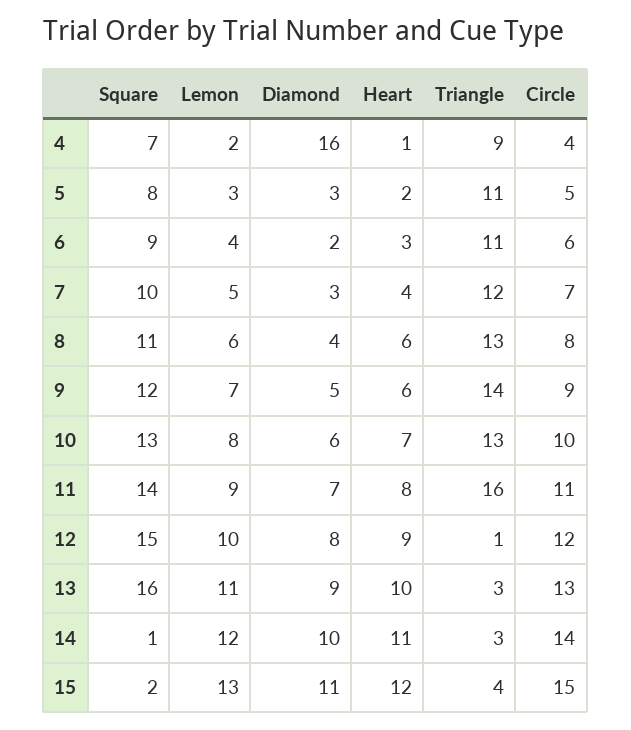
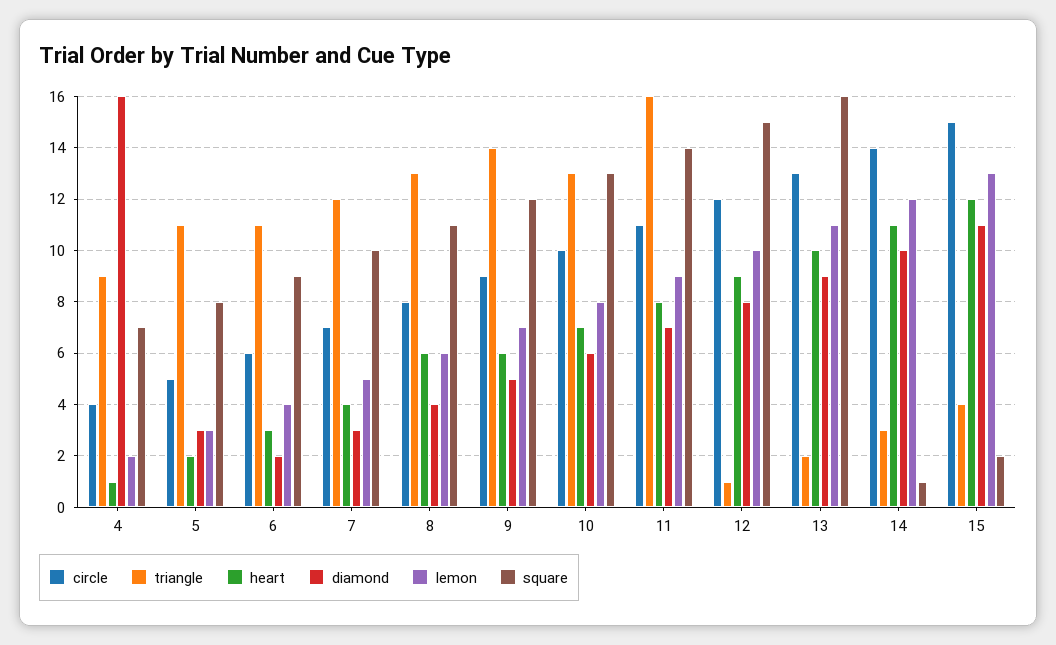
Triangle, 13: 3 -> 2

